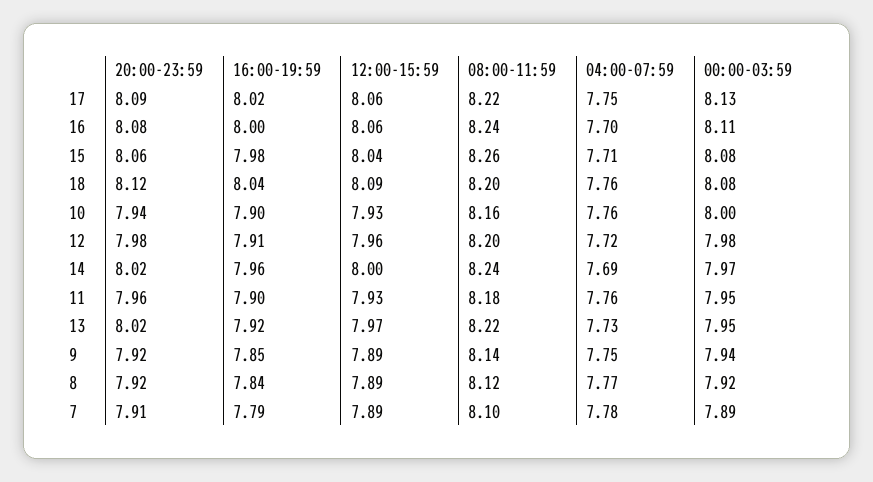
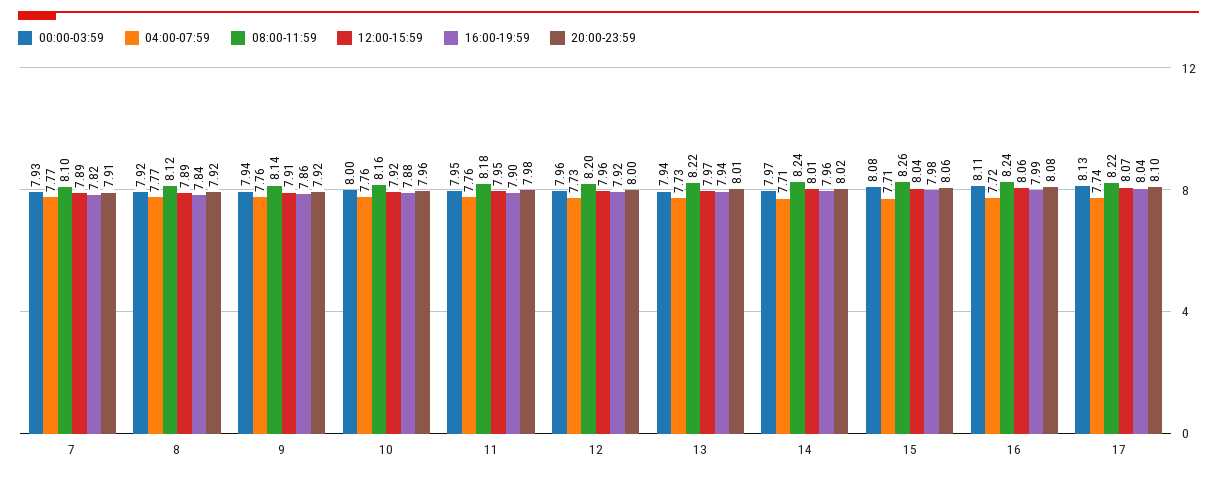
20:00-23:59, 17: 8.09 -> 8.1
16:00-19:59, 17: 8.02 -> 8.04
12:00-15:59, 17: 8.06 -> 8.07
04:00-07:59, 17: 7.75 -> 7.74
16:00-19:59, 16: 8 -> 7.99
04:00-07:59, 16: 7.7 -> 7.72
20:00-23:59, 18: 8.12 -> none
16:00-19:59, 18: 8.04 -> none
12:00-15:59, 18: 8.09 -> none
08:00-11:59, 18: 8.2 -> none
04:00-07:59, 18: 7.76 -> none
00:00-03:59, 18: 8.08 -> none
20:00-23:59, 10: 7.94 -> 7.96
16:00-19:59, 10: 7.9 -> 7.88
12:00-15:59, 10: 7.93 -> 7.92
20:00-23:59, 12: 7.98 -> 8
16:00-19:59, 12: 7.91 -> 7.92
04:00-07:59, 12: 7.72 -> 7.73
00:00-03:59, 12: 7.98 -> 7.96
12:00-15:59, 14: 8 -> 8.01
04:00-07:59, 14: 7.69 -> 7.71
20:00-23:59, 11: 7.96 -> 7.98
12:00-15:59, 11: 7.93 -> 7.95
20:00-23:59, 13: 8.02 -> 8.01
16:00-19:59, 13: 7.92 -> 7.94
00:00-03:59, 13: 7.95 -> 7.94
16:00-19:59, 9: 7.85 -> 7.86
12:00-15:59, 9: 7.89 -> 7.91
04:00-07:59, 9: 7.75 -> 7.76
16:00-19:59, 7: 7.79 -> 7.82
04:00-07:59, 7: 7.78 -> 7.77
00:00-03:59, 7: 7.89 -> 7.93

